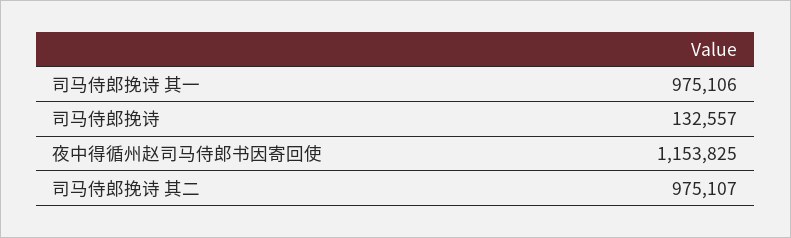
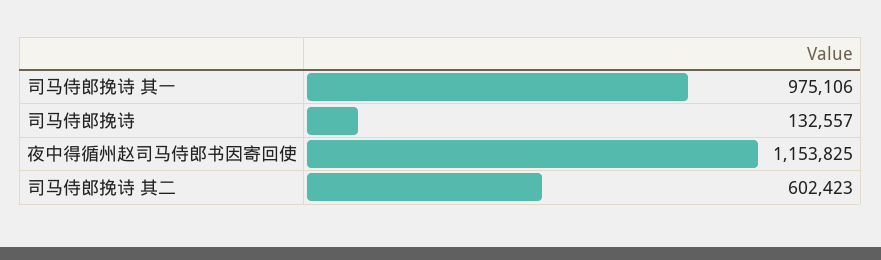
司马侍郎挽诗 其二: 975107 -> 602423

